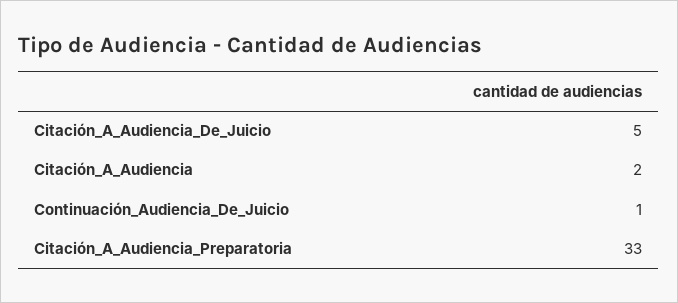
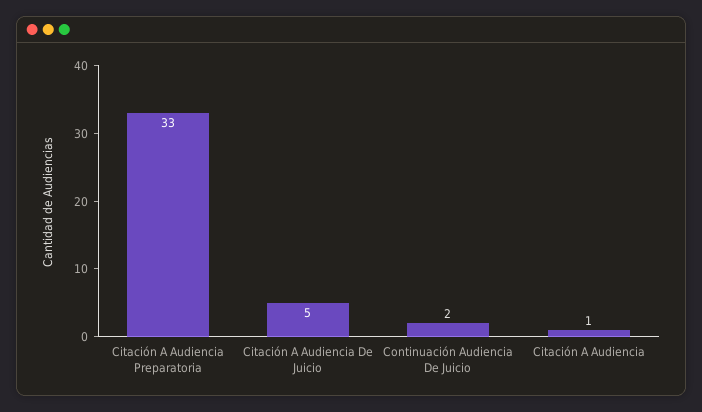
Citación_A_Audiencia: 2 -> 1
Continuación_Audiencia_De_Juicio: 1 -> 2

